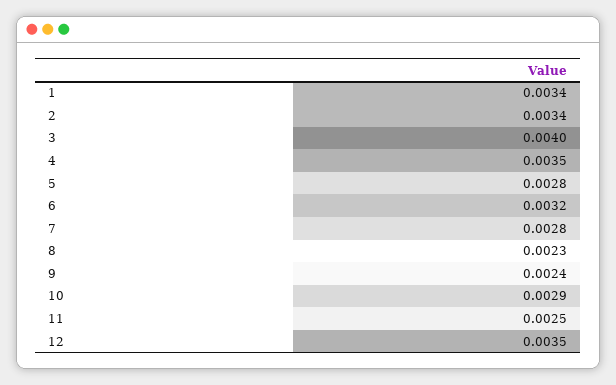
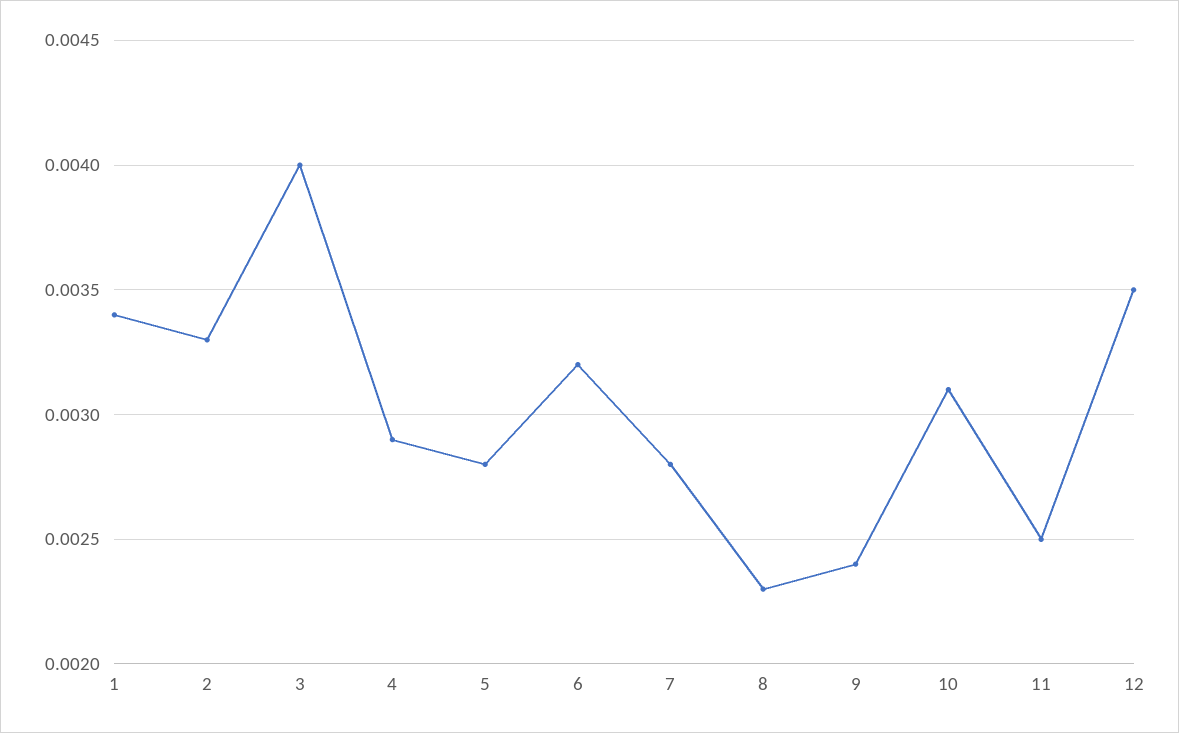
2: 0.0034 -> 0.0033
4: 0.0035 -> 0.0029
10: 0.0029 -> 0.0031

